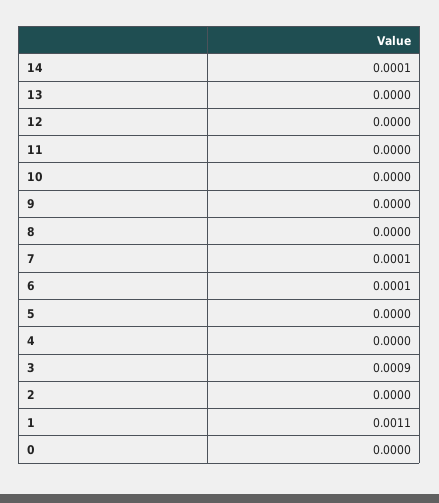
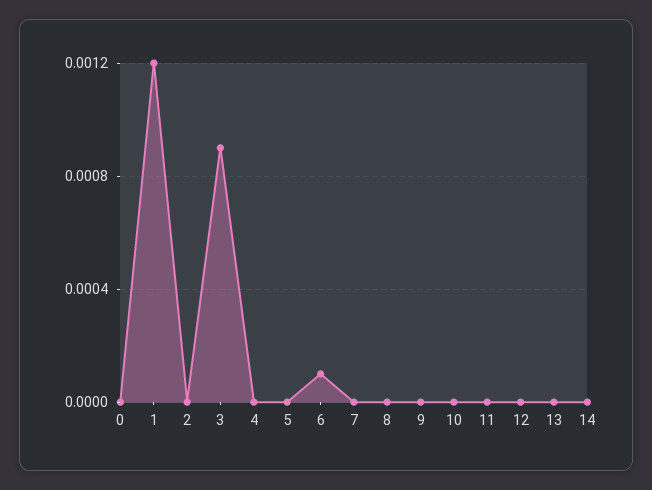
14: 0.0001 -> 0
7: 0.0001 -> 0
1: 0.0011 -> 0.0012

